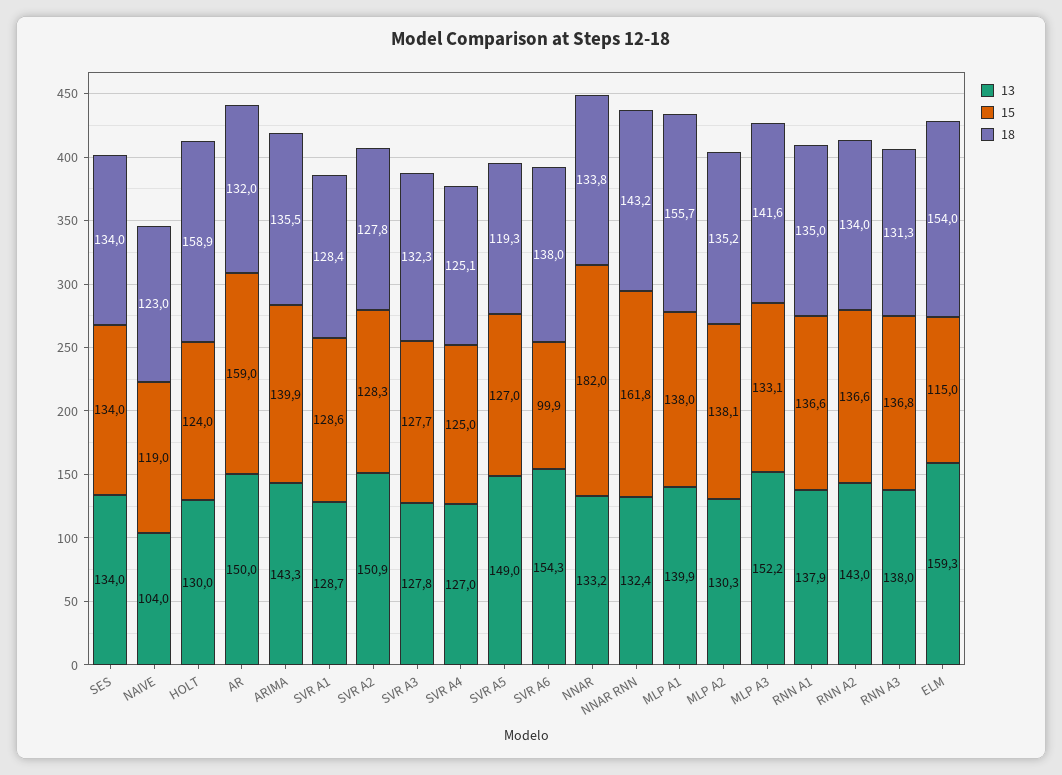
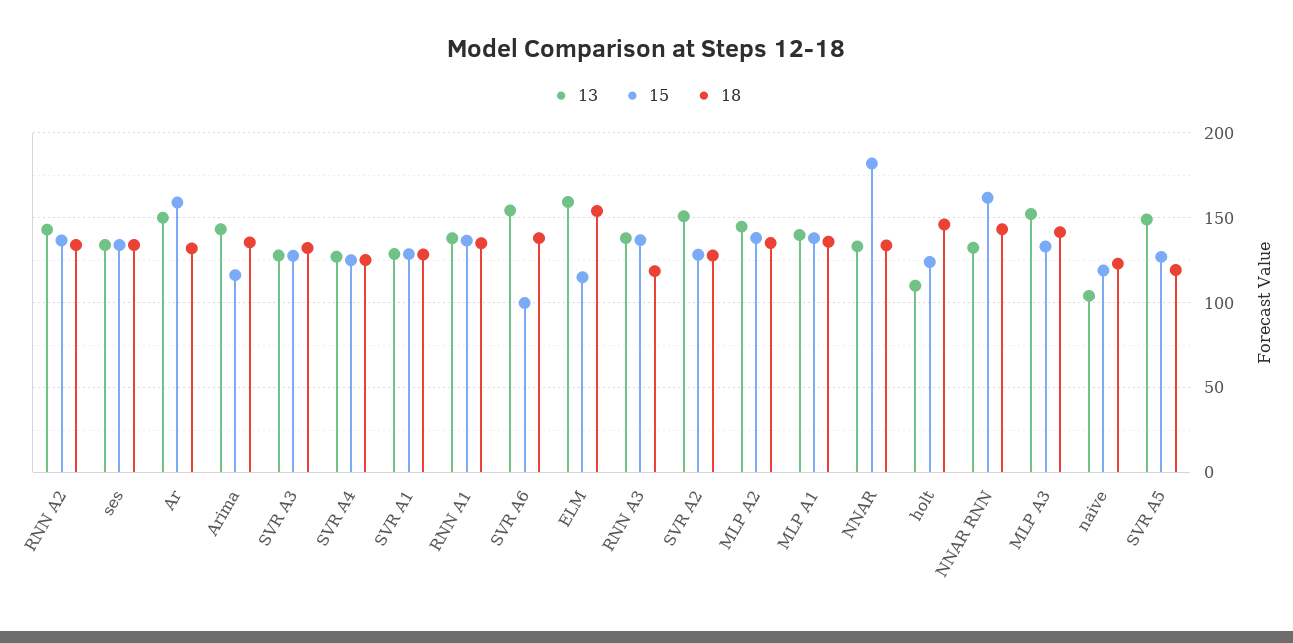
13, HOLT: 130 -> 110
18, HOLT: 158.9 -> 145
15, ARIMA: 139.9 -> 115
18, MLP A1: 155.7 -> 135
13, MLP A2: 130.3 -> 145
18, RNN A3: 131.3 -> 120

